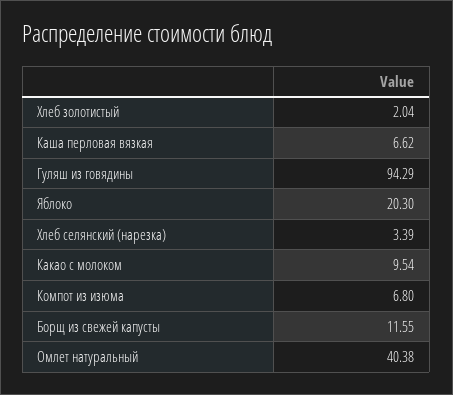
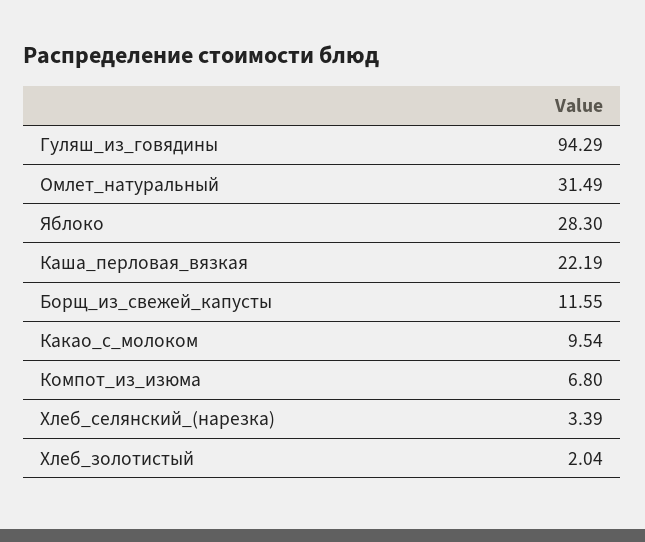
Каша перловая вязкая: 6.62 -> 22.19
Яблоко: 20.3 -> 28.3
Омлет натуральный: 40.38 -> 31.49

